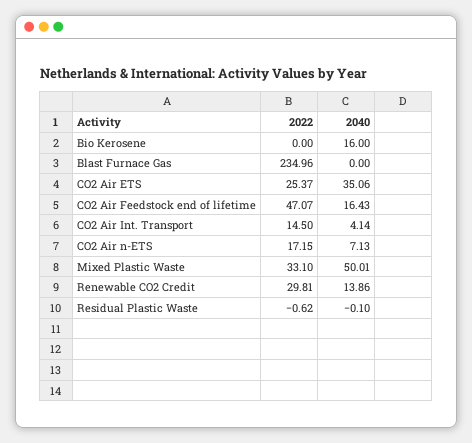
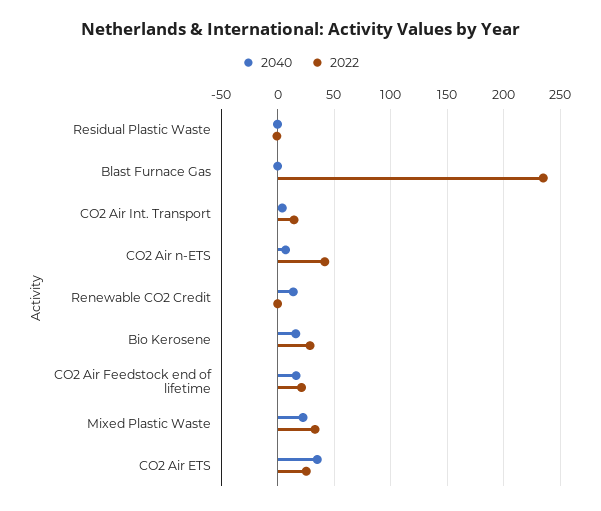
2022, Bio Kerosene: 0 -> 30
2022, CO2 Air Feedstock end of lifetime: 47.07 -> 20
2022, CO2 Air n-ETS: 17.15 -> 40
2040, Mixed Plastic Waste: 50.01 -> 20
2022, Renewable CO2 Credit: 29.81 -> 0

